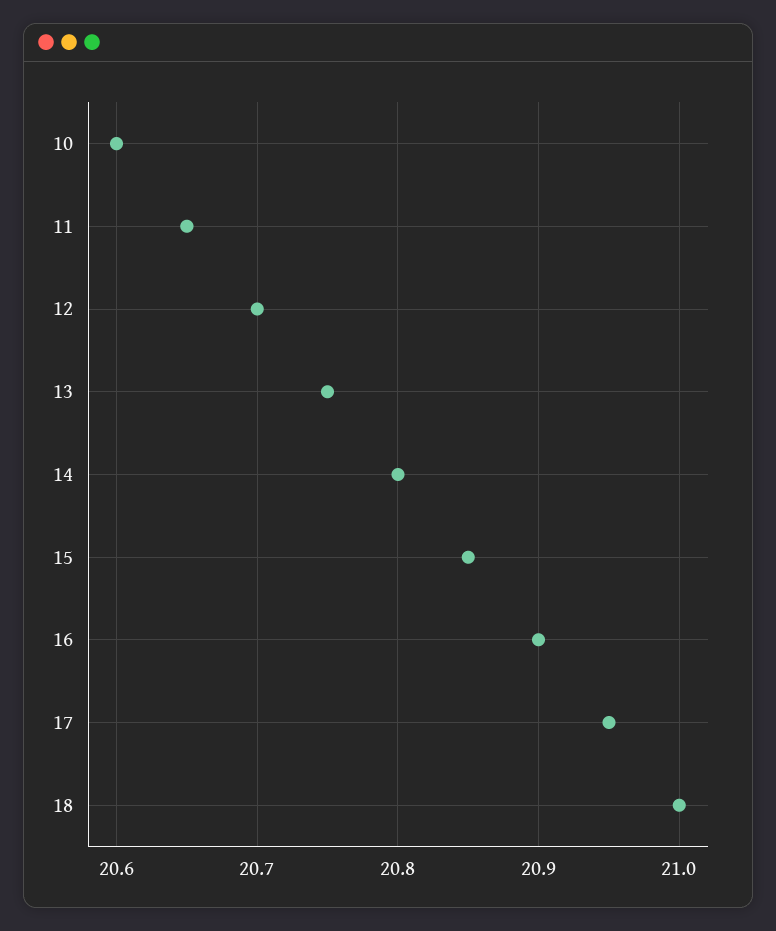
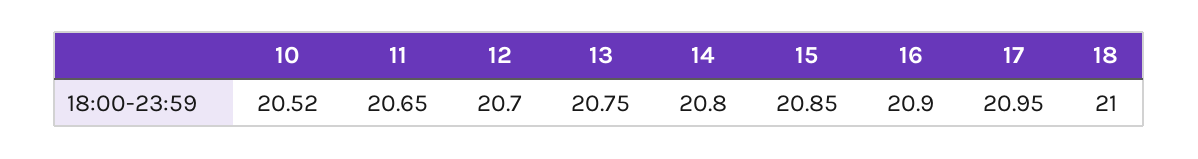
10: 20.6 -> 20.52

